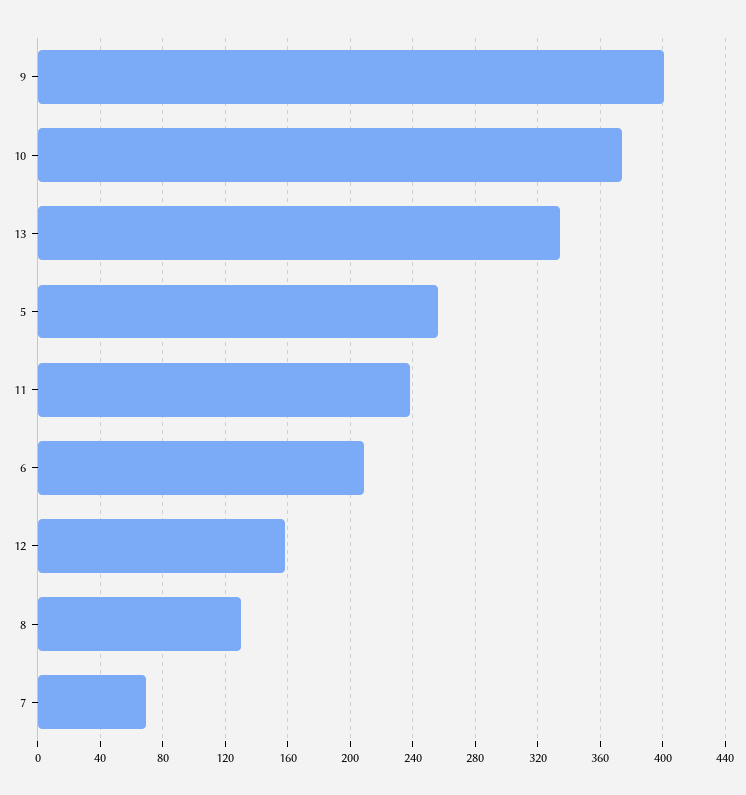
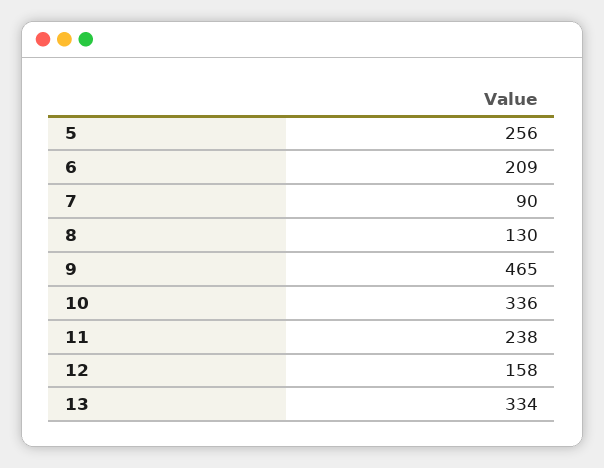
9: 400 -> 465
10: 375 -> 336
7: 70 -> 90

